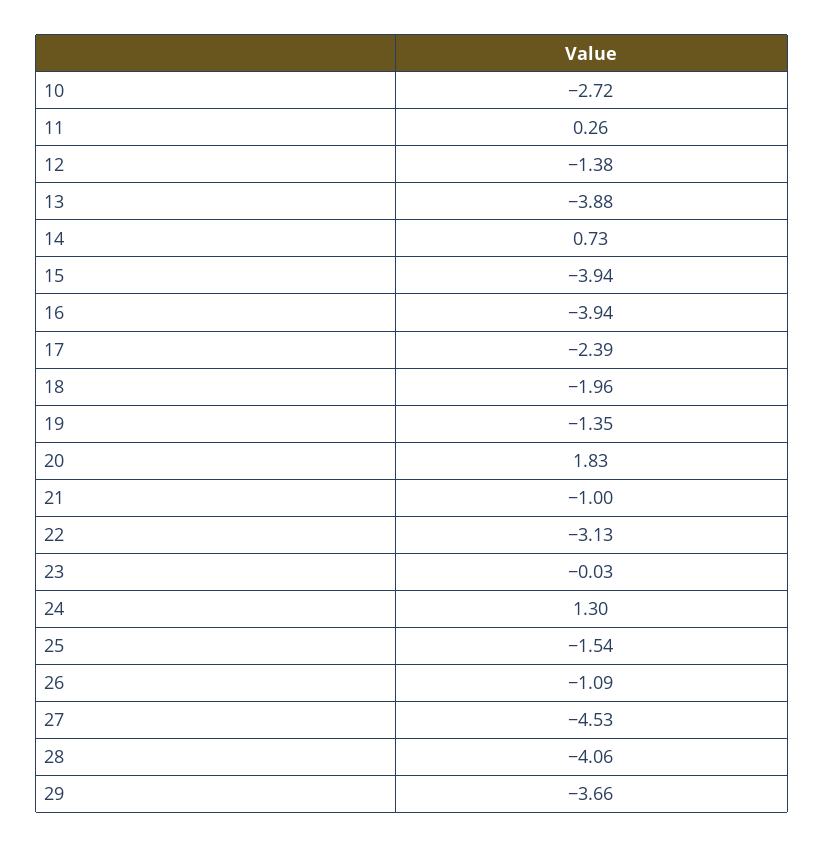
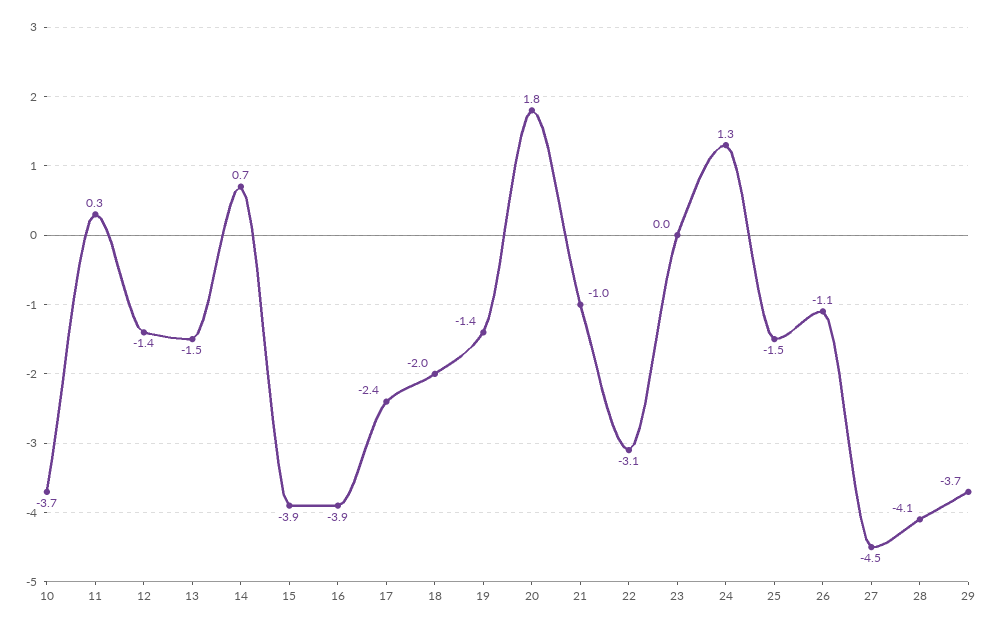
10: -2.72 -> -3.7
13: -3.88 -> -1.5

